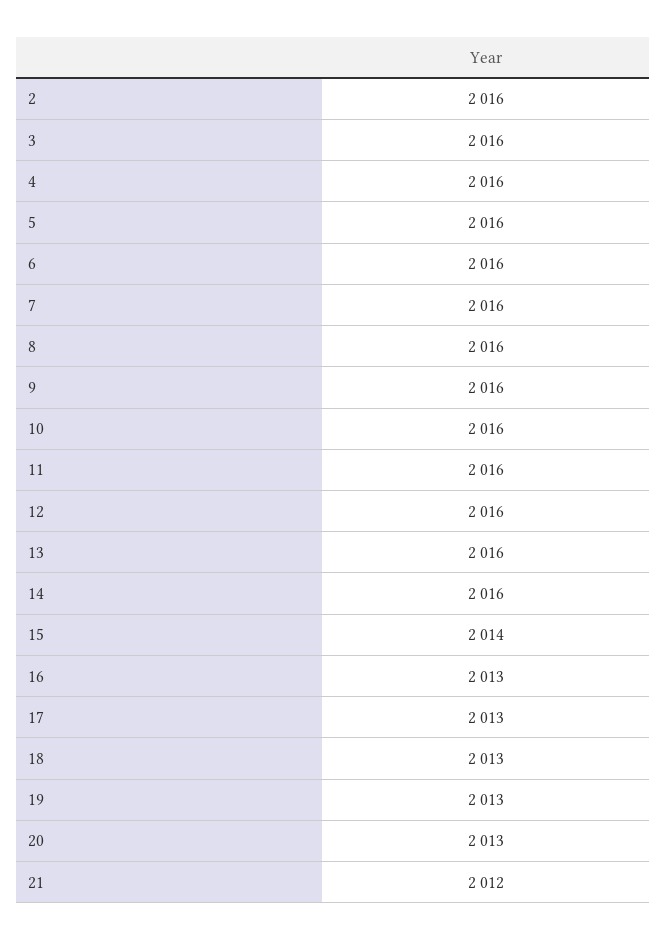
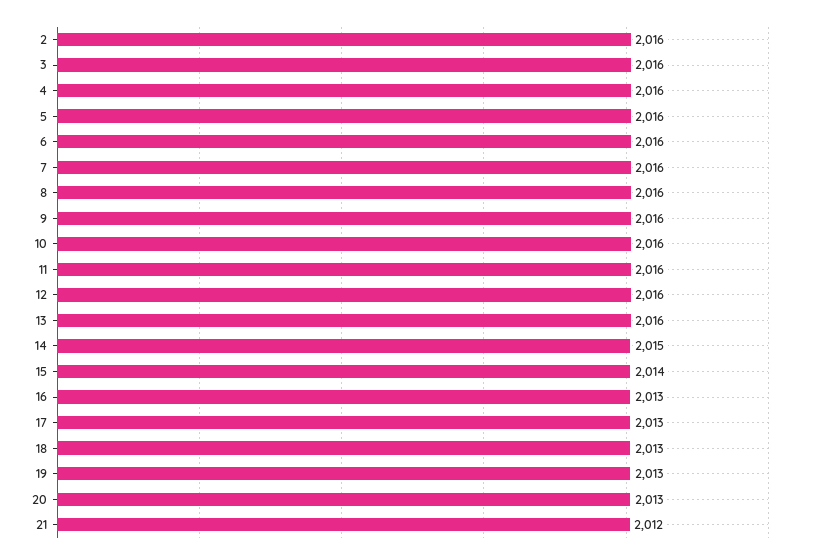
14: 2016 -> 2015

